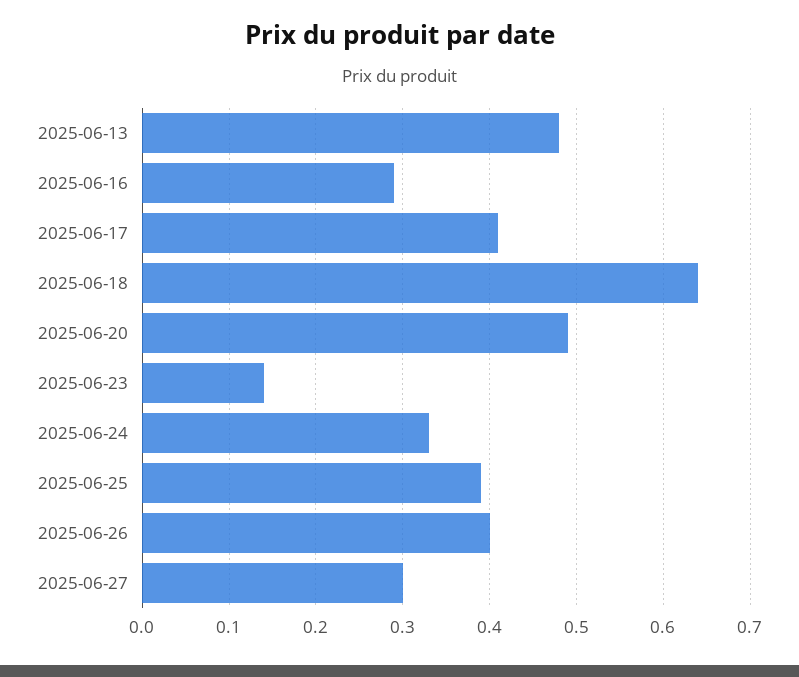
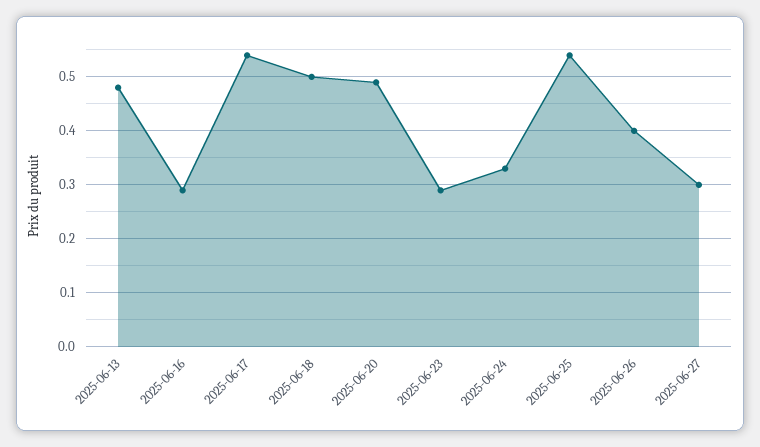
2025-06-17: 0.41 -> 0.55
2025-06-18: 0.64 -> 0.5
2025-06-23: 0.14 -> 0.3
2025-06-25: 0.39 -> 0.55

